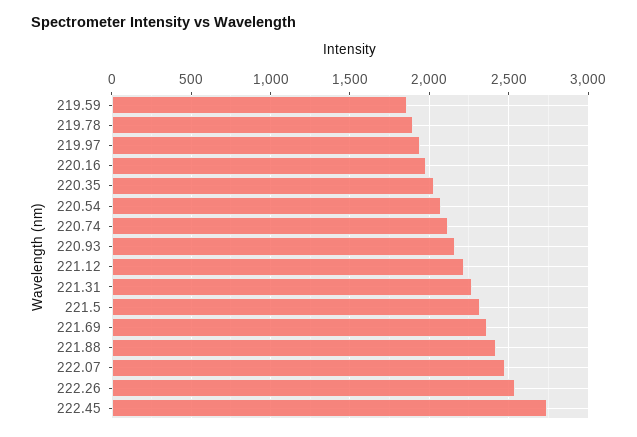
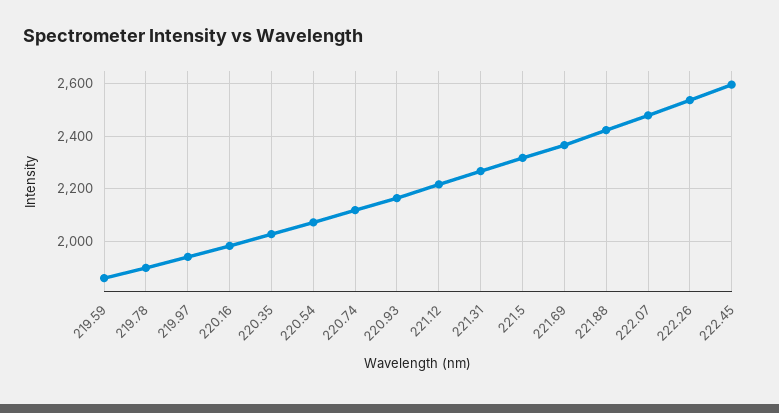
222.45: 2750 -> 2600

